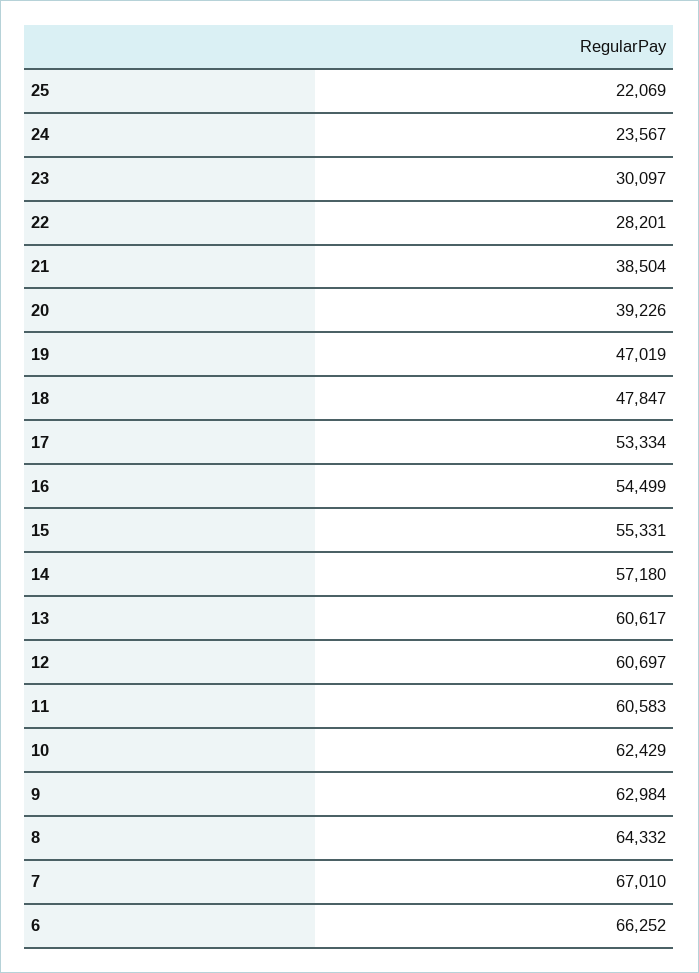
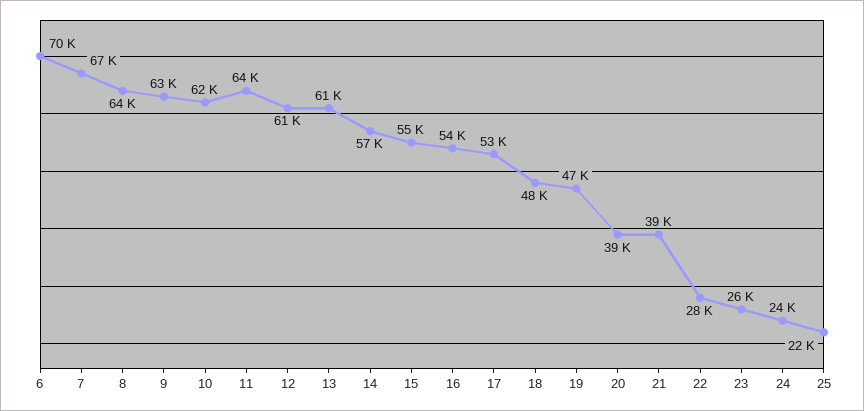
23: 30097 -> 26000
11: 60583 -> 64000
6: 66252 -> 70000

